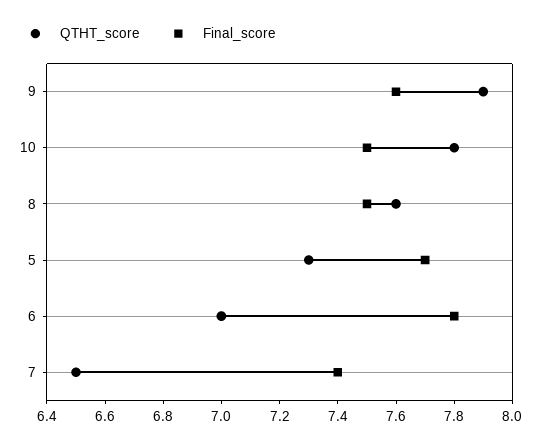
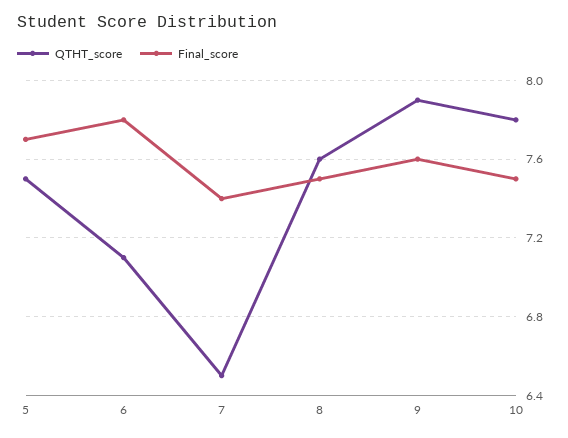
QTHT_score, 5: 7.3 -> 7.5
QTHT_score, 6: 7 -> 7.1

